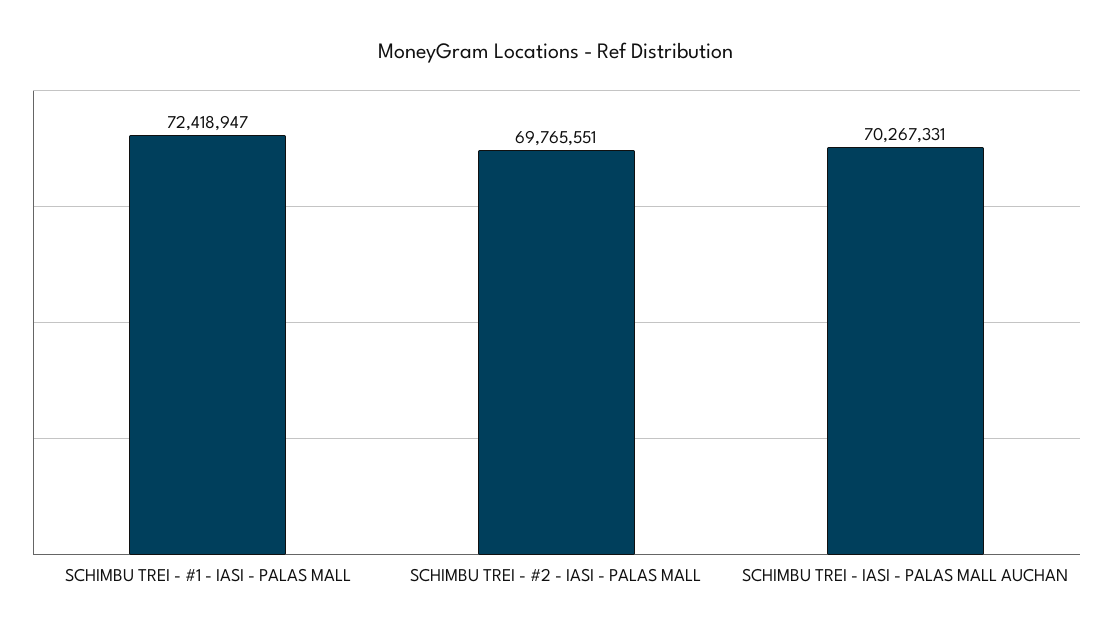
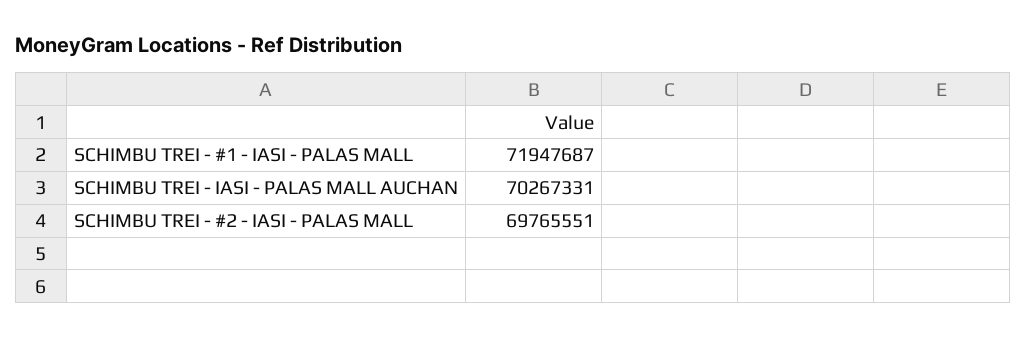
SCHIMBU TREI - #1 - IASI - PALAS MALL: 72418947 -> 71947687

